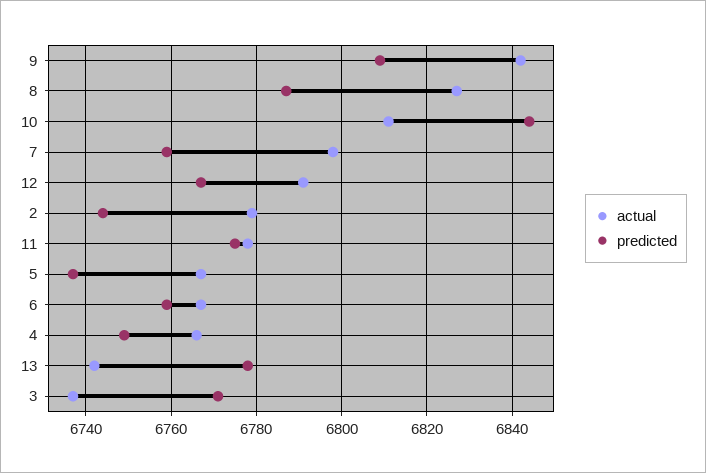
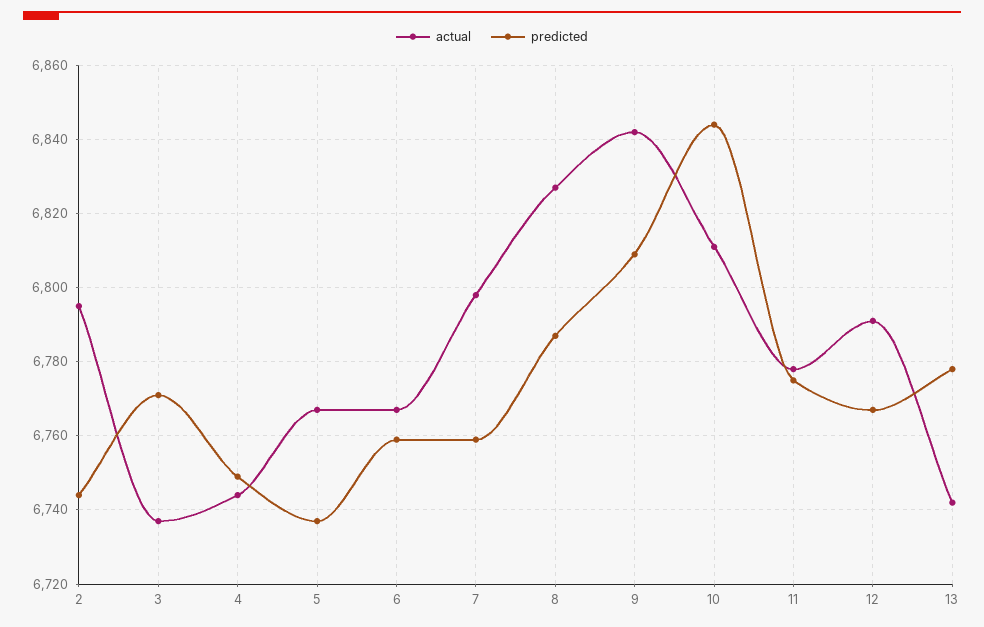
actual, 2: 6780 -> 6795
actual, 4: 6765 -> 6745

